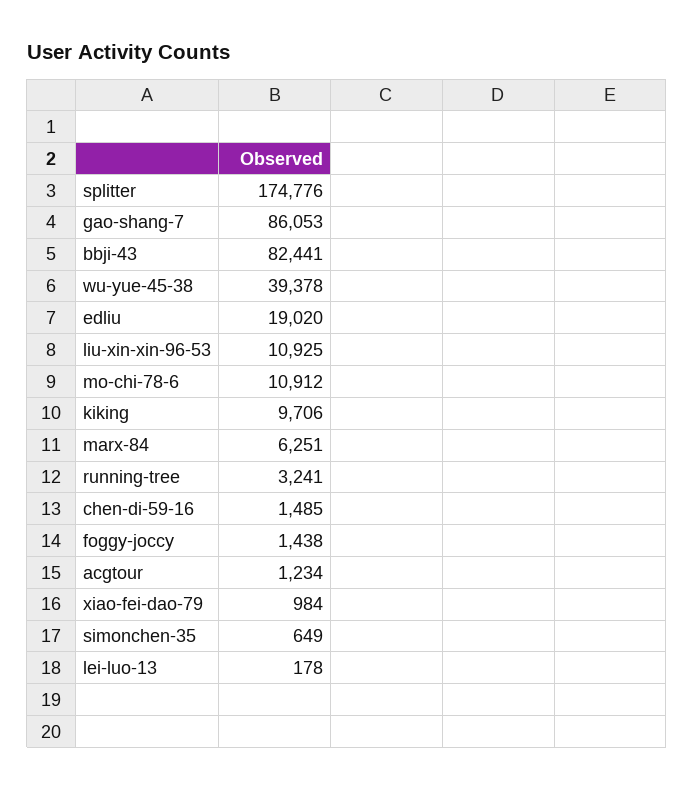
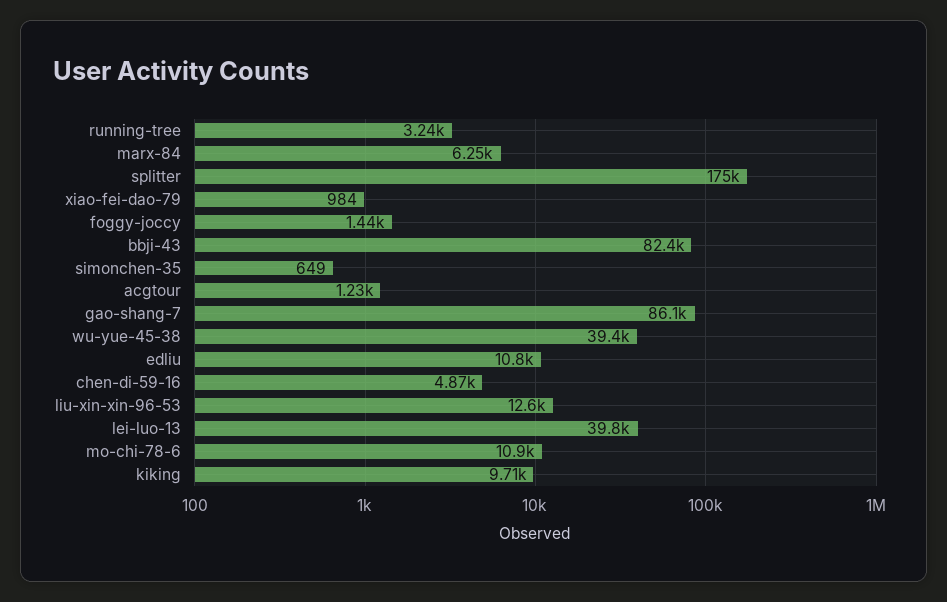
edliu: 19020 -> 10800
liu-xin-xin-96-53: 10925 -> 12600
chen-di-59-16: 1485 -> 4870
lei-luo-13: 178 -> 39800

